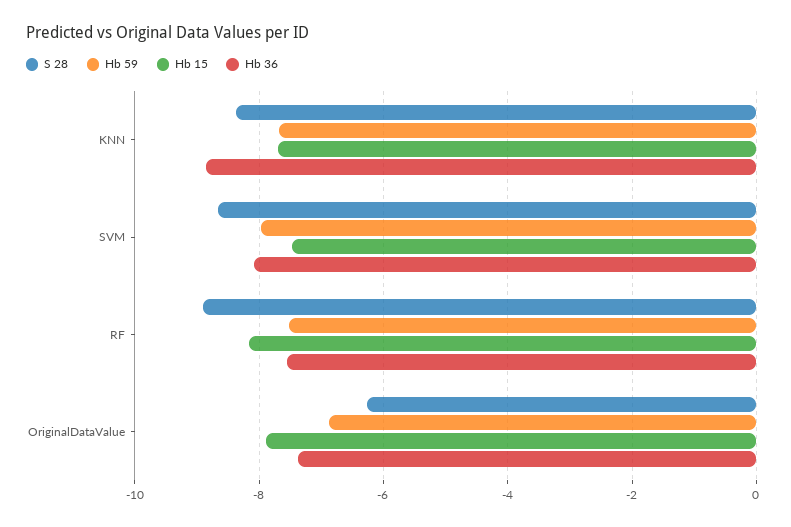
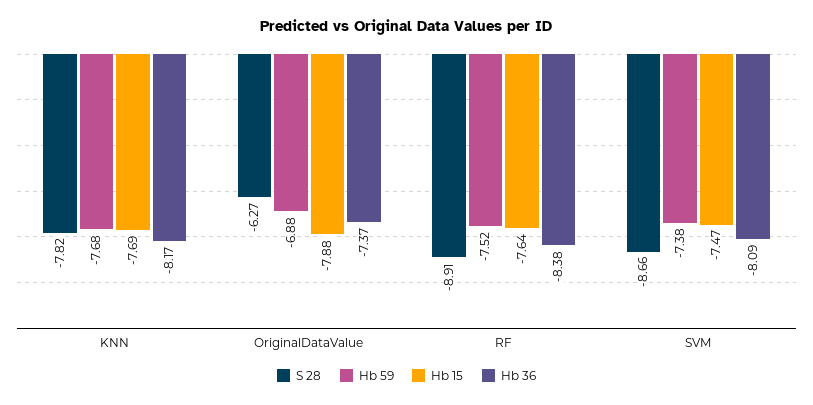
S 28, KNN: -8.4 -> -7.82
Hb 36, KNN: -8.8 -> -8.17
Hb 59, SVM: -8 -> -7.38
Hb 15, RF: -8.2 -> -7.64
Hb 36, RF: -7.6 -> -8.38

